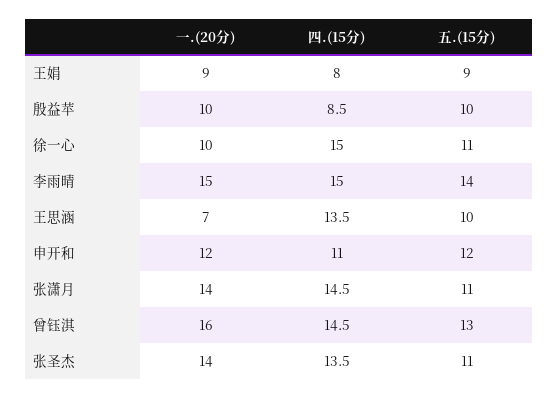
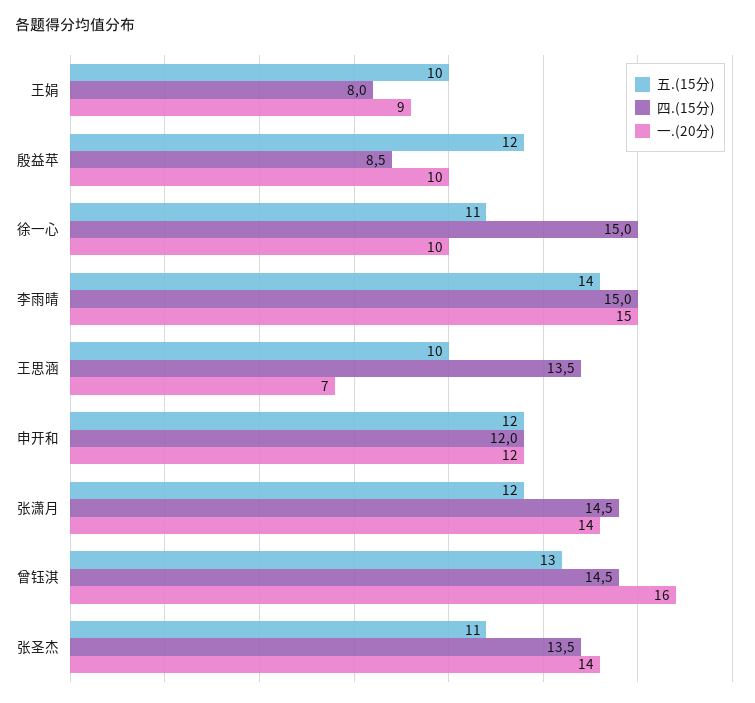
五.(15分), 王娟: 9 -> 10
五.(15分), 殷益苹: 10 -> 12
四.(15分), 申开和: 11 -> 12
五.(15分), 张潇月: 11 -> 12

